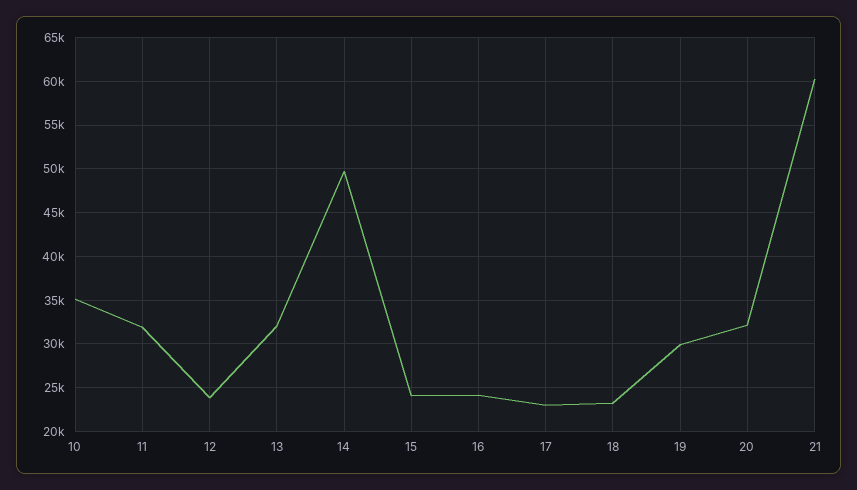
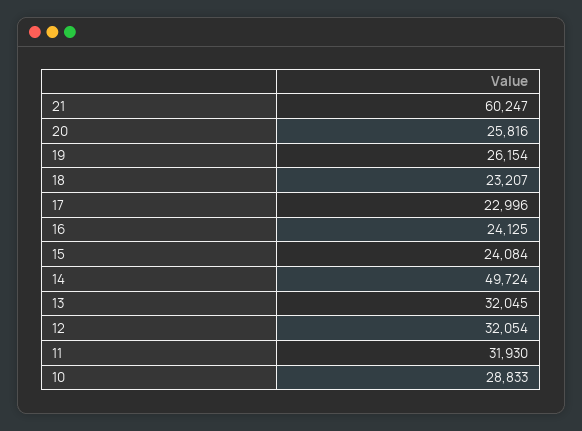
10: 35000 -> 28833
12: 24000 -> 32054
19: 30000 -> 26154
20: 32000 -> 25816

